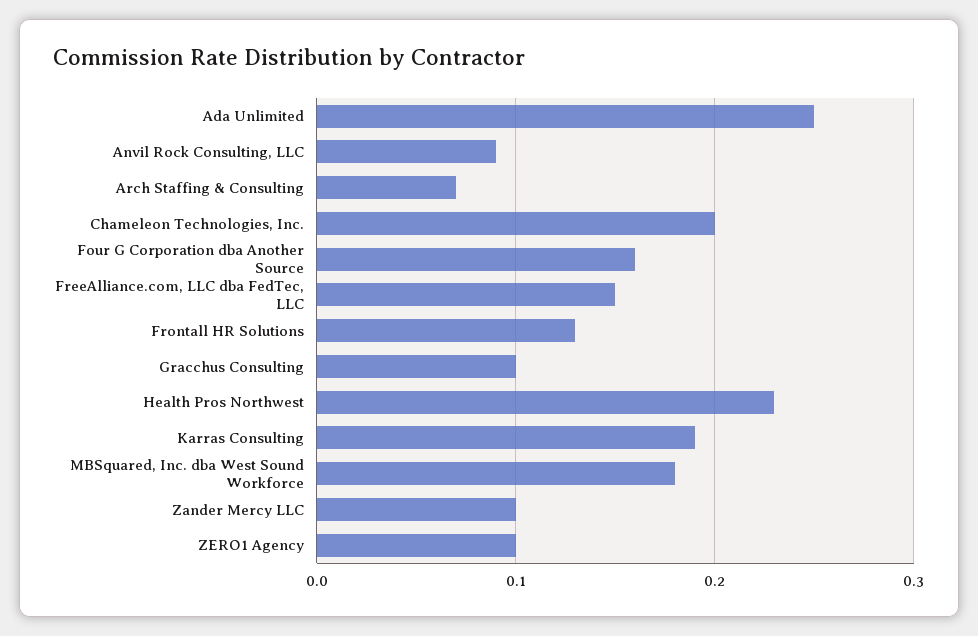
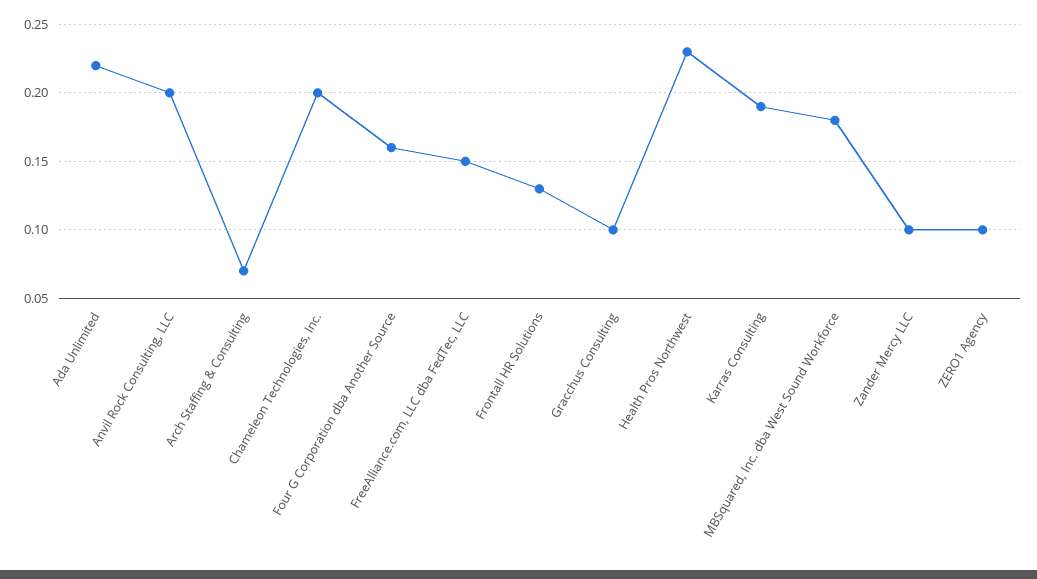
Ada Unlimited: 0.25 -> 0.22
Anvil Rock Consulting, LLC: 0.09 -> 0.2

